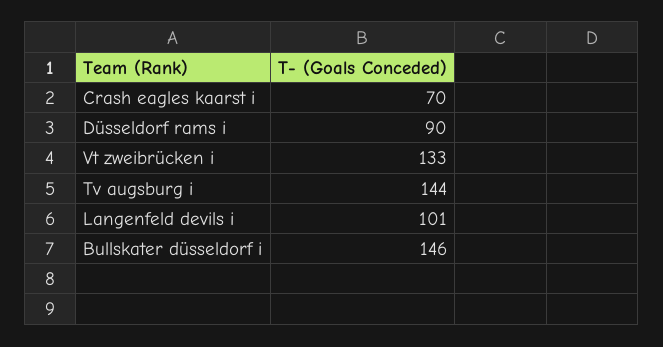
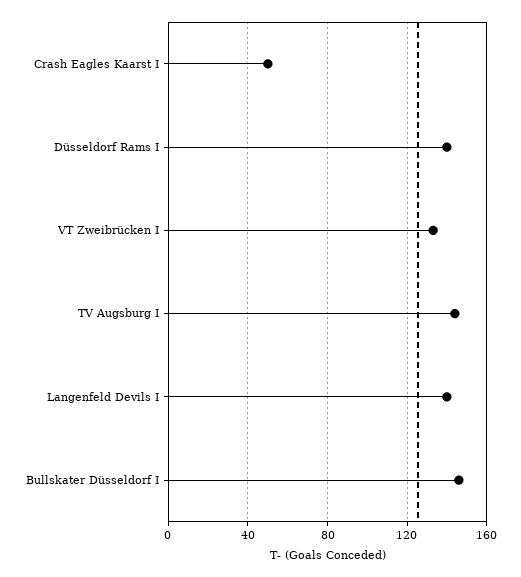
Crash eagles kaarst i: 70 -> 50
Düsseldorf rams i: 90 -> 140
Langenfeld devils i: 101 -> 140

